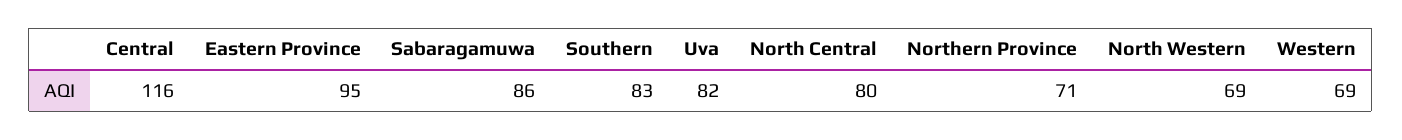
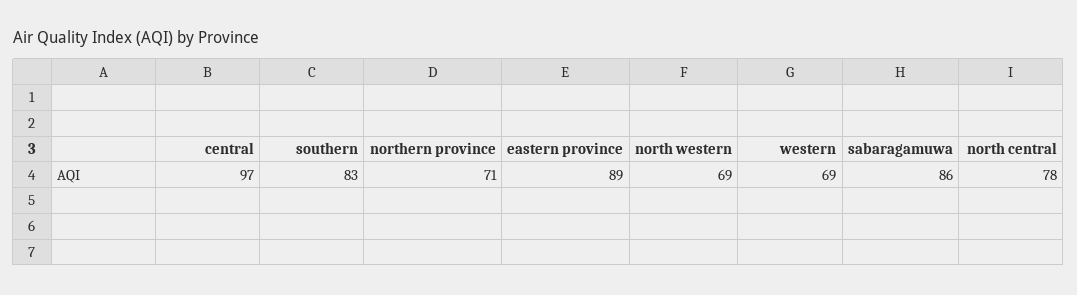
Central: 116 -> 97
Eastern Province: 95 -> 89
Uva: 82 -> none
North Central: 80 -> 78

